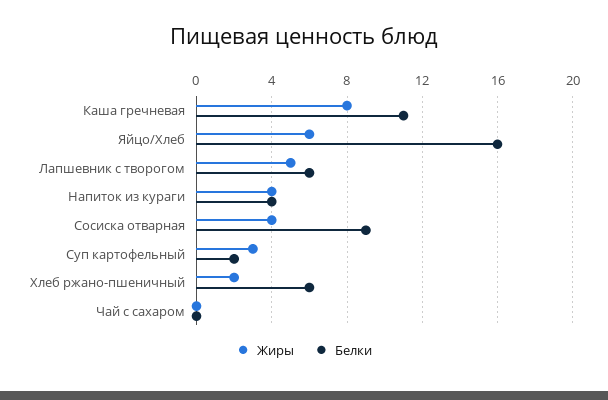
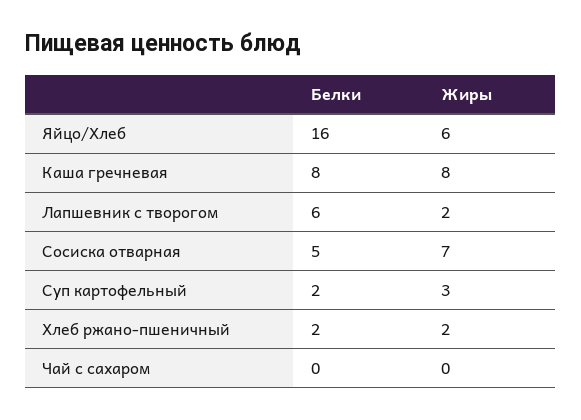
Белки, Каша гречневая: 11 -> 8
Жиры, Лапшевник с творогом: 5 -> 2
Жиры, Напиток из кураги: 4 -> none
Белки, Напиток из кураги: 4 -> none
Жиры, Сосиска отварная: 4 -> 7
Белки, Сосиска отварная: 9 -> 5
Белки, Хлеб ржано-пшеничный: 6 -> 2

